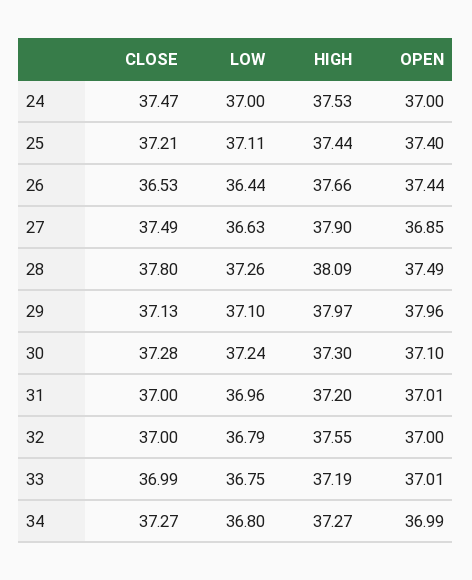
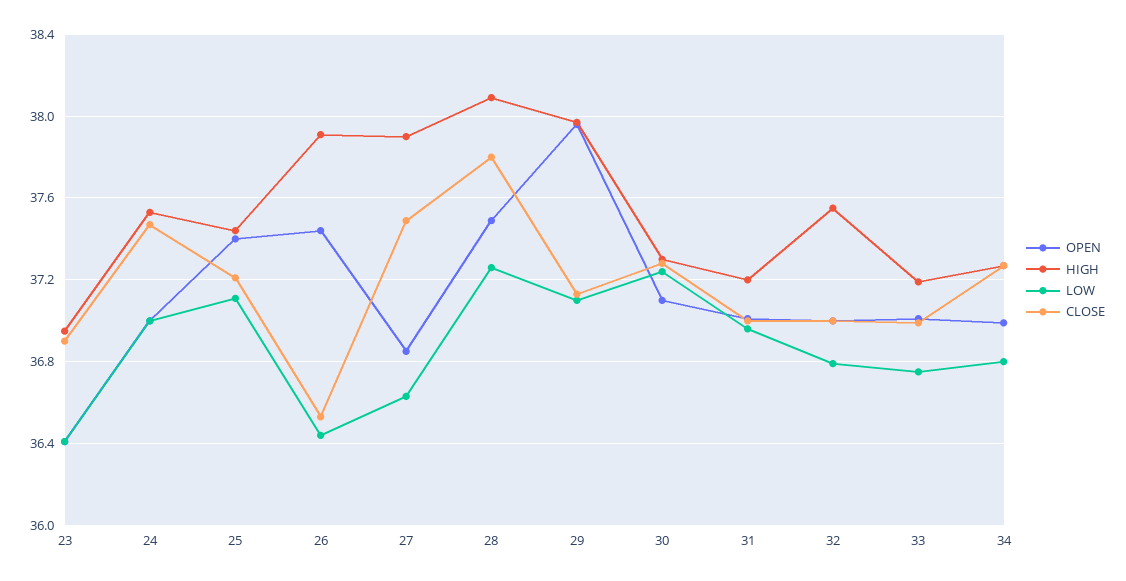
HIGH, 26: 37.66 -> 37.9
OPEN, 23: none -> 36.4
HIGH, 23: none -> 36.95
LOW, 23: none -> 36.4
CLOSE, 23: none -> 36.9

